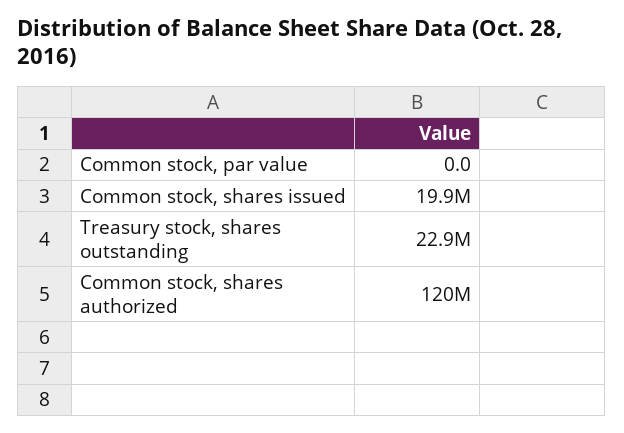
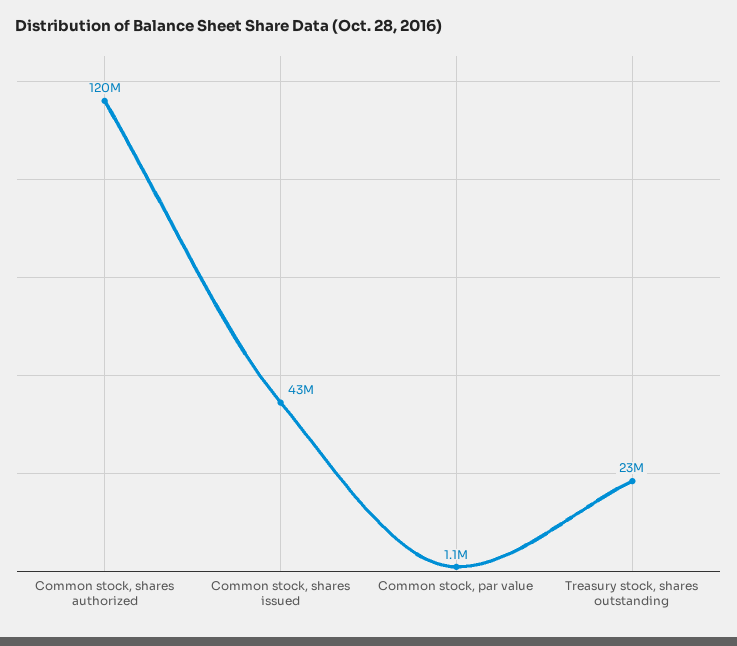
Common stock, par value: 0 -> 1100000
Common stock, shares issued: 19900000 -> 43000000

